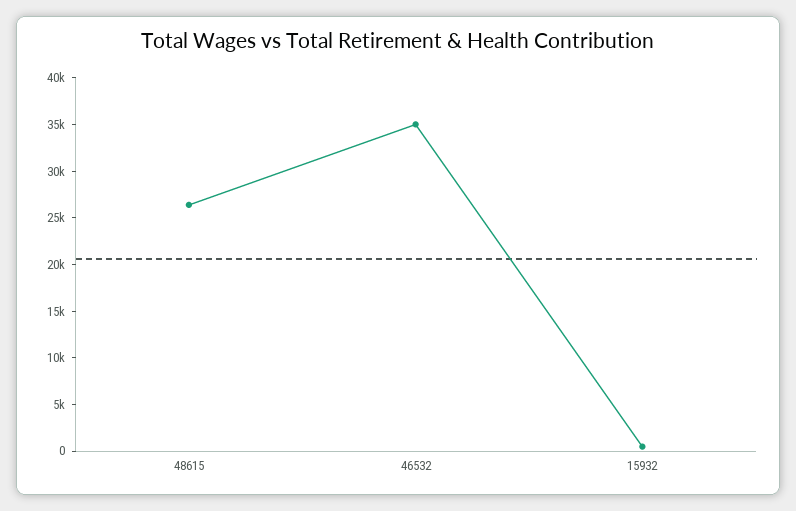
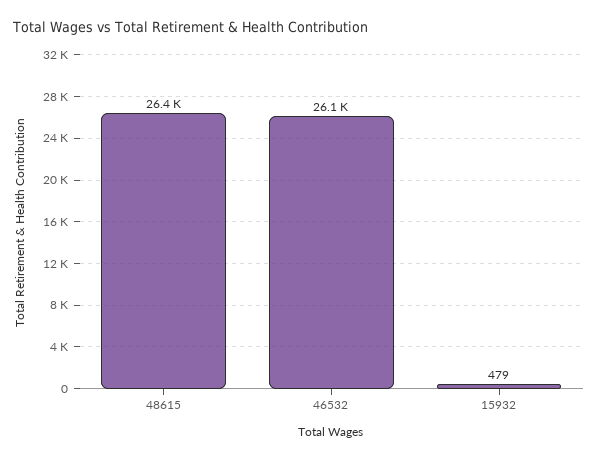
46532: 35000 -> 26100

